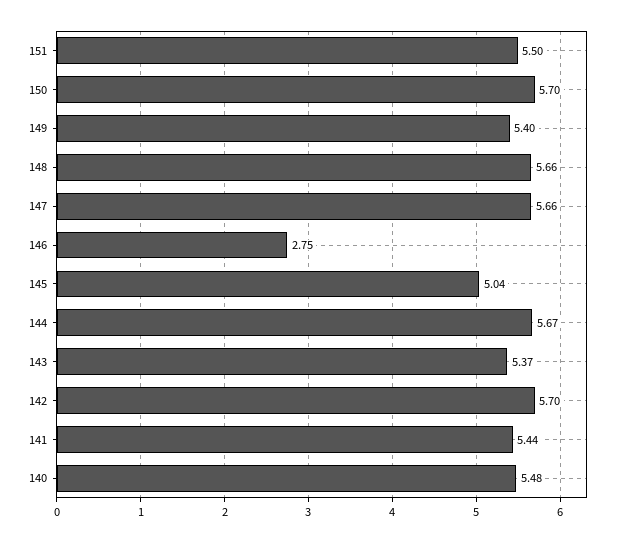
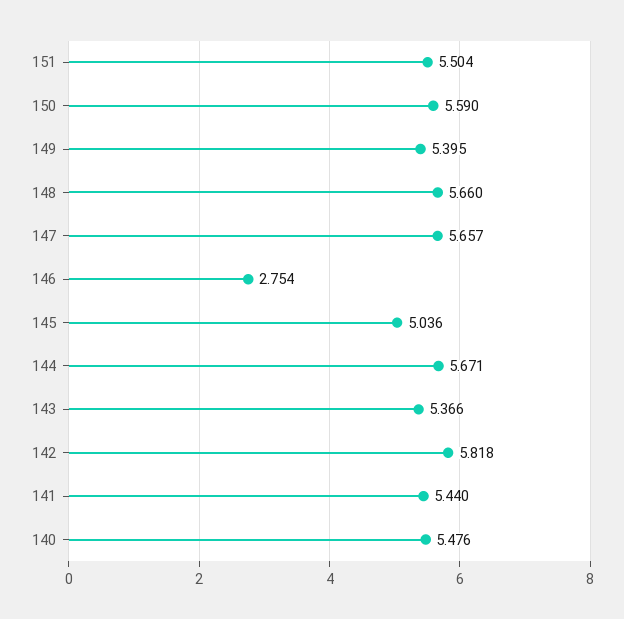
150: 5.7 -> 5.59
142: 5.7 -> 5.818

